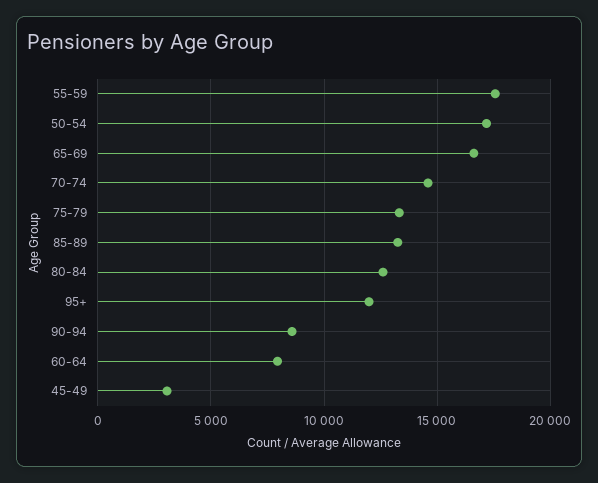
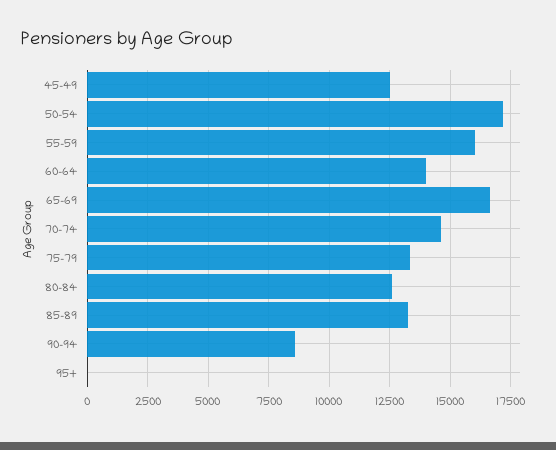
55-59: 17500 -> 16000
95+: 12000 -> 0
60-64: 8000 -> 14000
45-49: 3000 -> 12500

